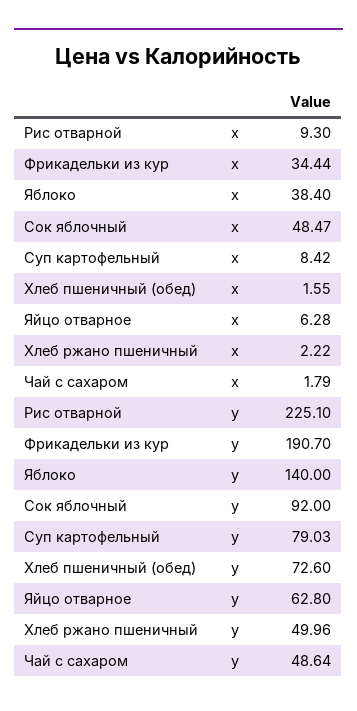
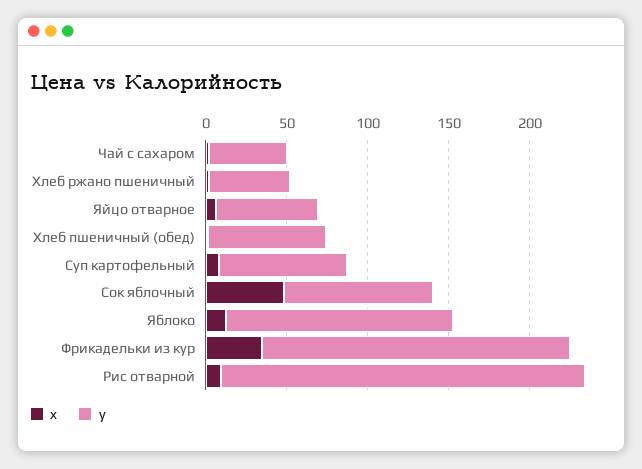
x, Яблоко: 38.4 -> 10

